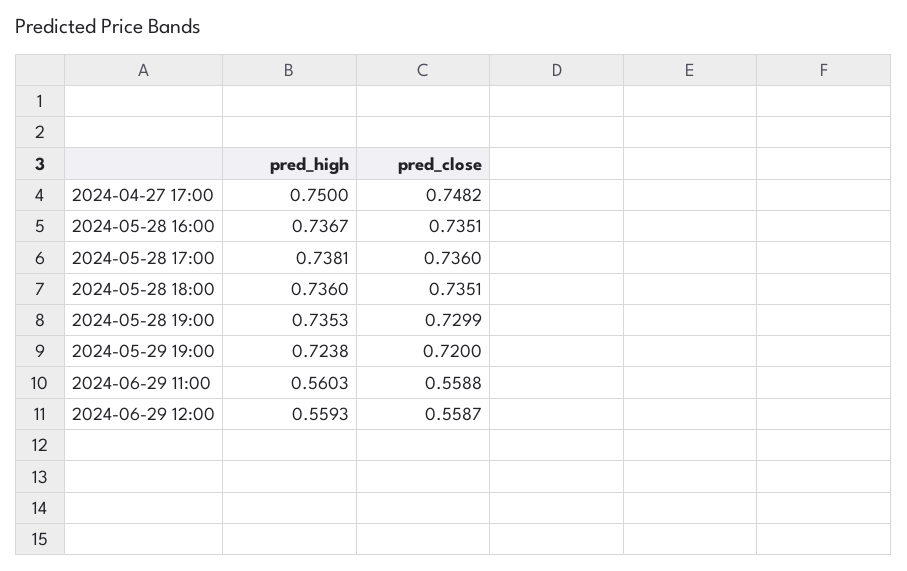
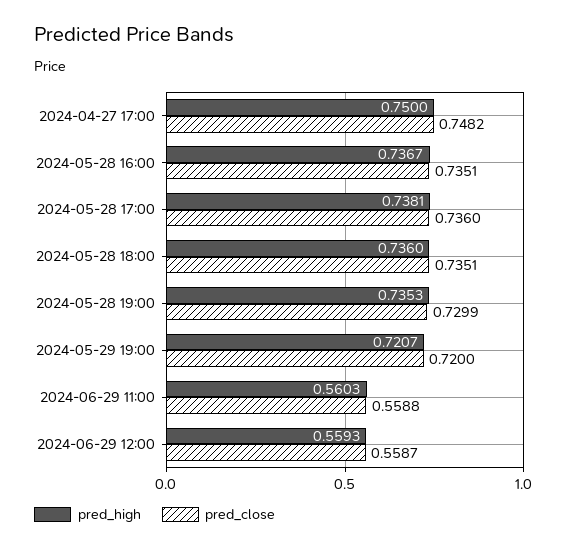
pred_high, 2024-05-29 19:00: 0.7238 -> 0.7207

